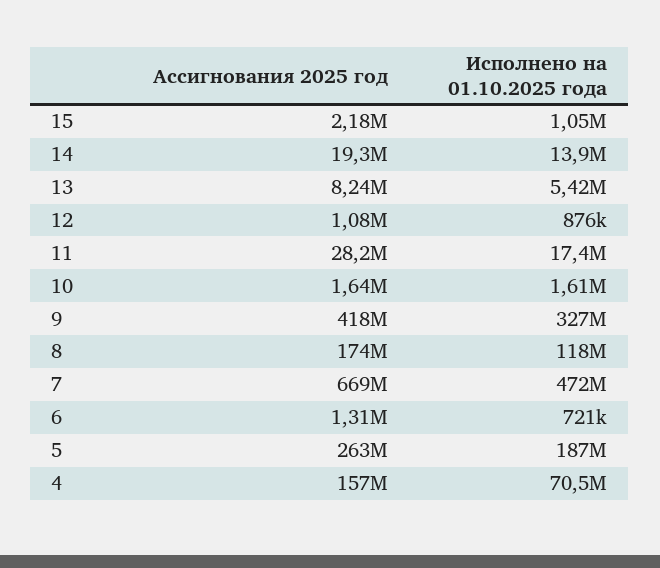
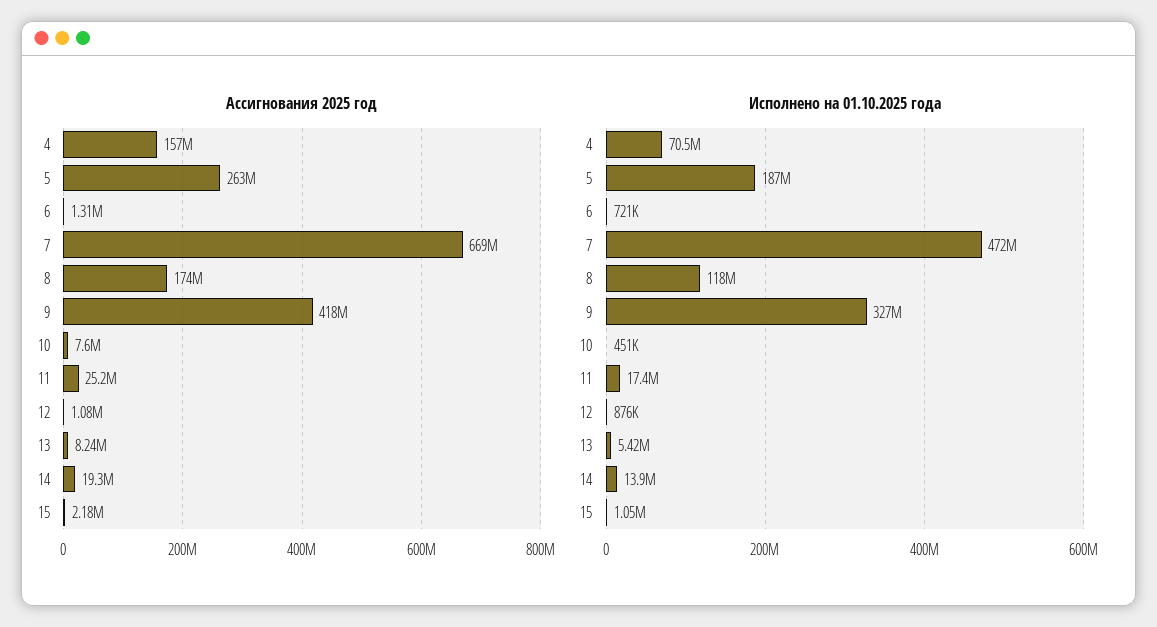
Ассигнования 2025 год, 11: 28200000 -> 25200000
Ассигнования 2025 год, 10: 1640000 -> 7600000
Исполнено на 01.10.2025 года, 10: 1610000 -> 451000

